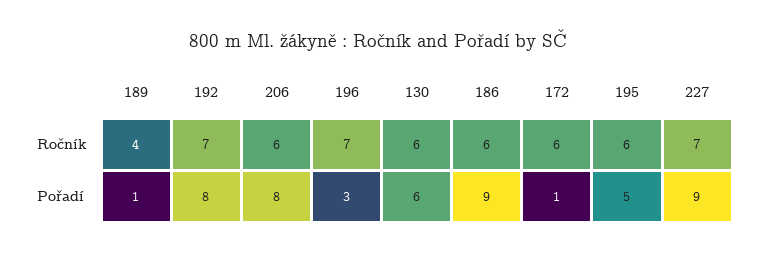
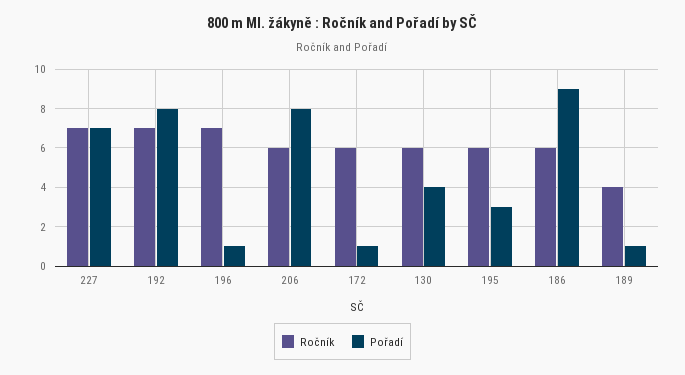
Pořadí, 196: 3 -> 1
Pořadí, 130: 6 -> 4
Pořadí, 195: 5 -> 3
Pořadí, 227: 9 -> 7

